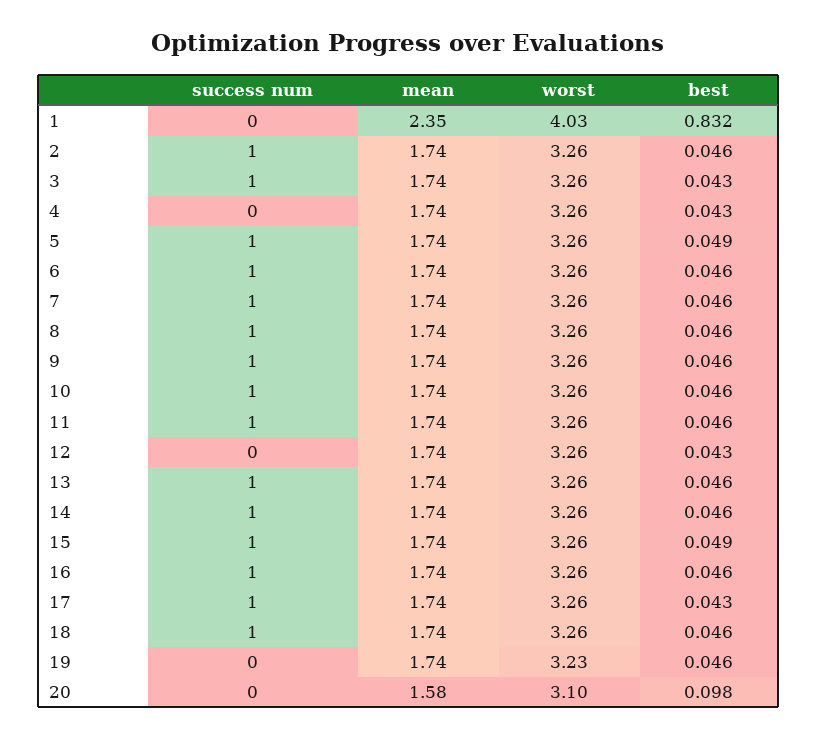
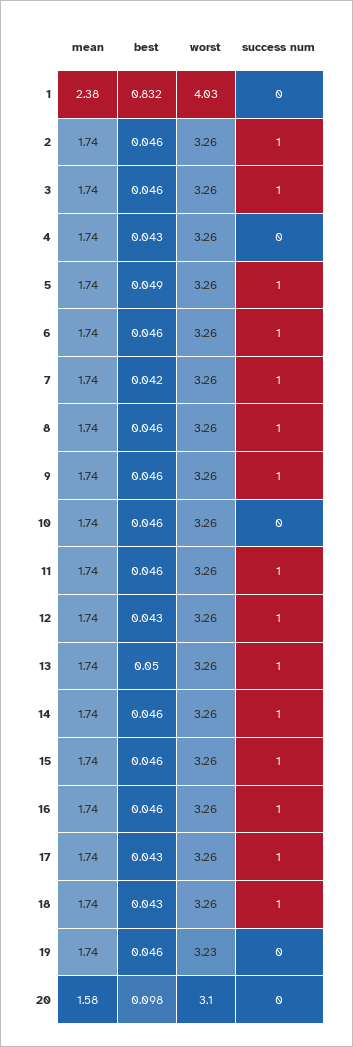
mean, 1: 2.35 -> 2.38
best, 3: 0.043 -> 0.046
best, 7: 0.046 -> 0.042
success num, 10: 1 -> 0
success num, 12: 0 -> 1
best, 13: 0.046 -> 0.05
best, 15: 0.049 -> 0.046
best, 18: 0.046 -> 0.043

